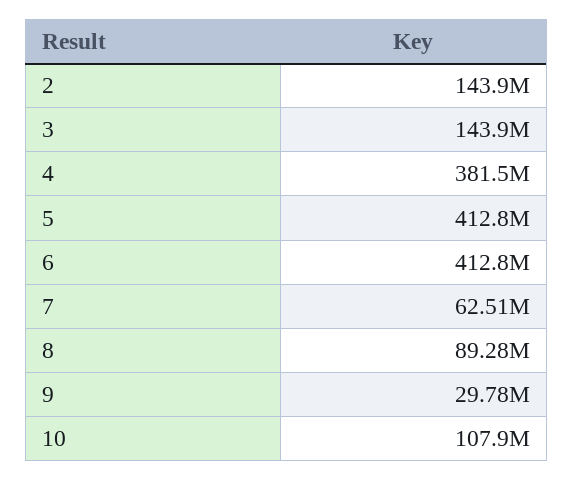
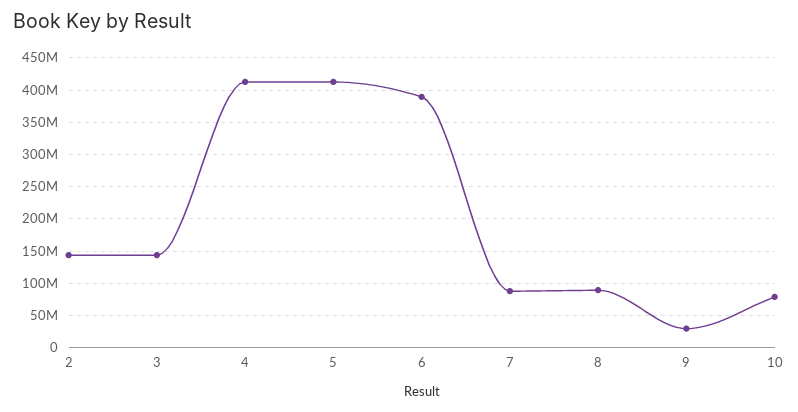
4: 381500000 -> 410000000
6: 412800000 -> 390000000
7: 62510000 -> 90000000
10: 107900000 -> 80000000

